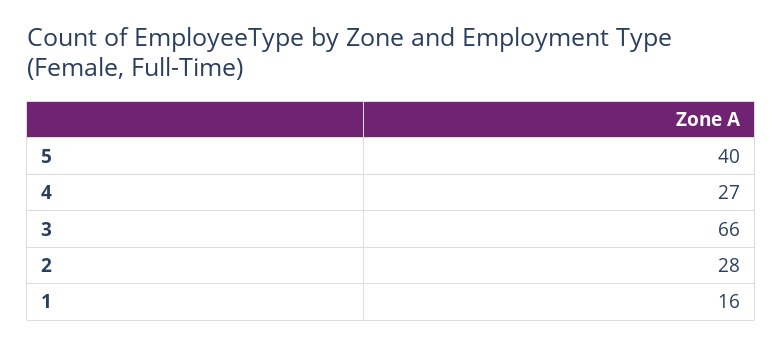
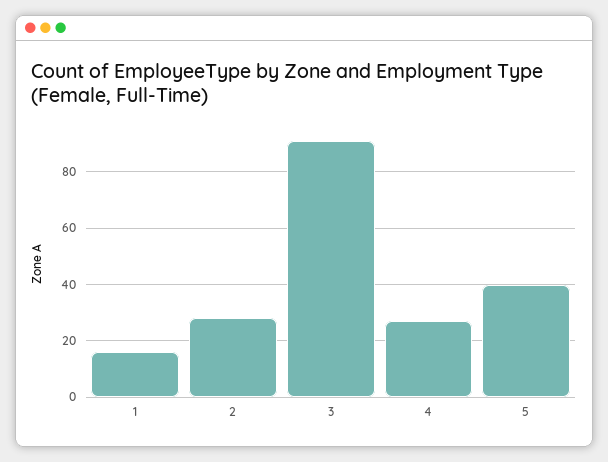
3: 66 -> 90

